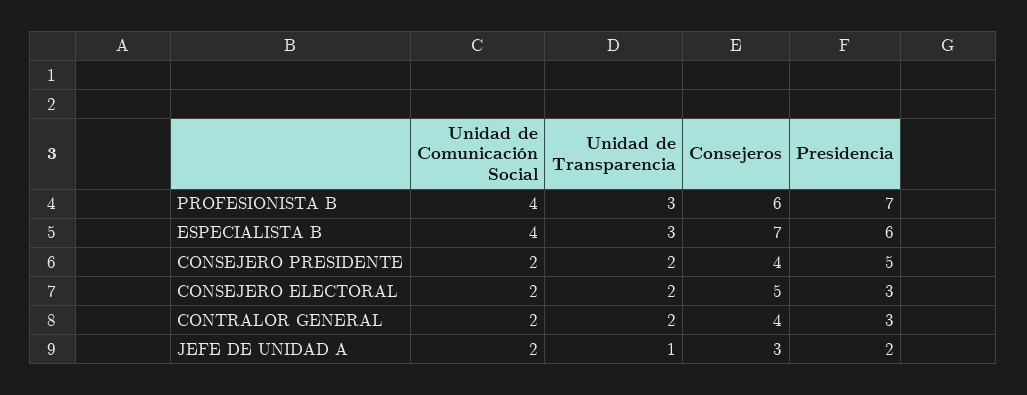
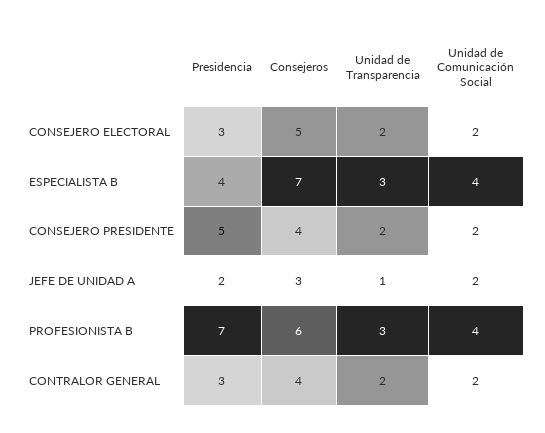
Presidencia, ESPECIALISTA B: 6 -> 4

